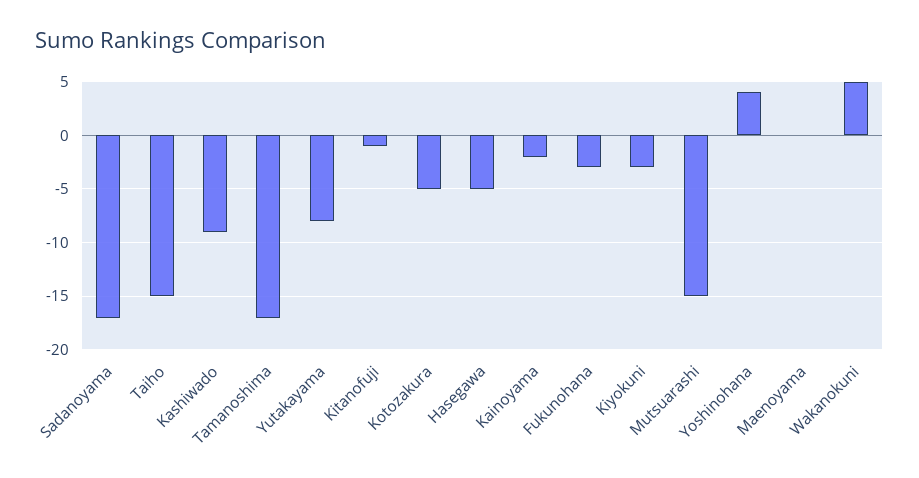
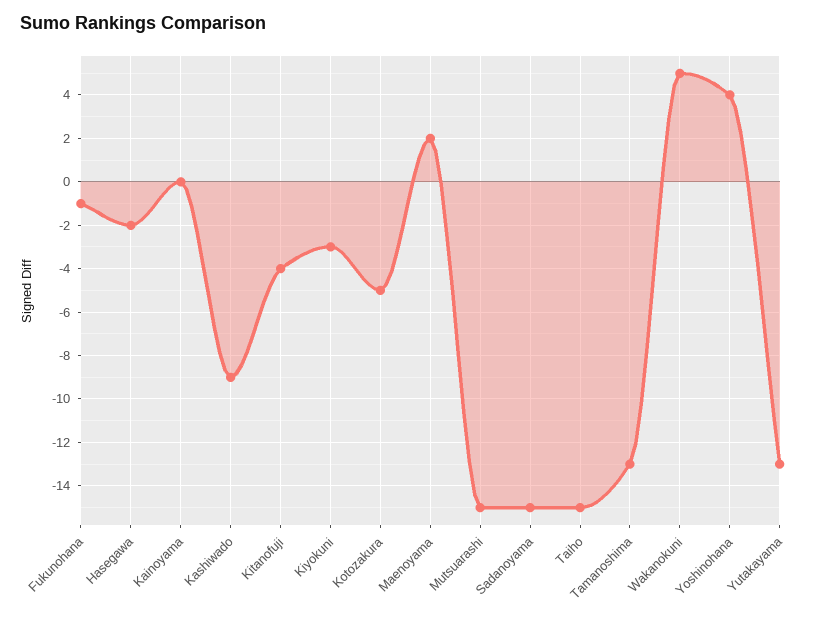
Sadanoyama: -17 -> -15
Tamanoshima: -17 -> -13
Yutakayama: -8 -> -13
Kitanofuji: -1 -> -4
Hasegawa: -5 -> -2
Kainoyama: -2 -> 0
Fukunohana: -3 -> -1
Maenoyama: 0 -> 2

